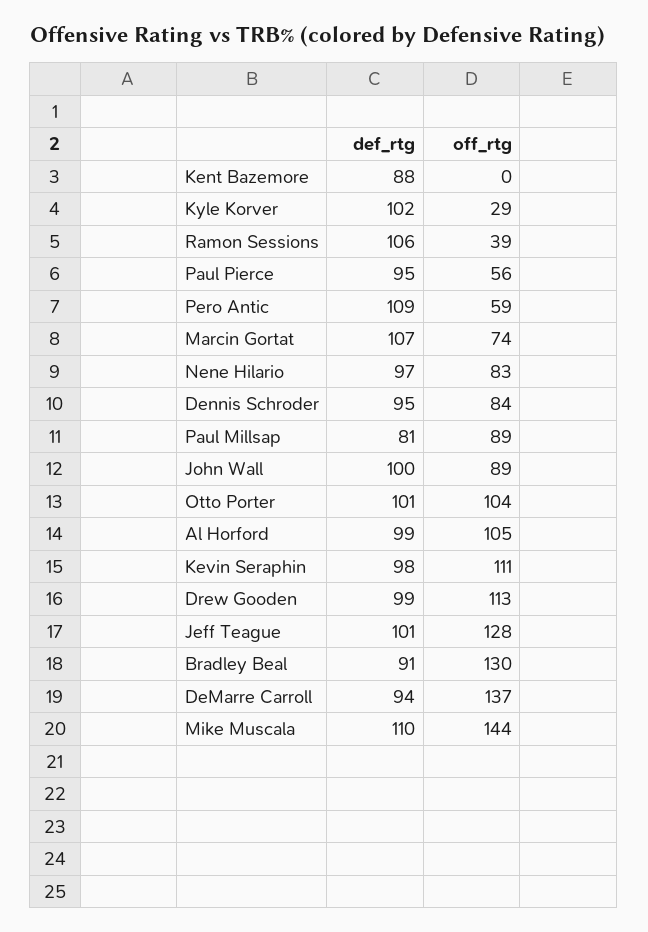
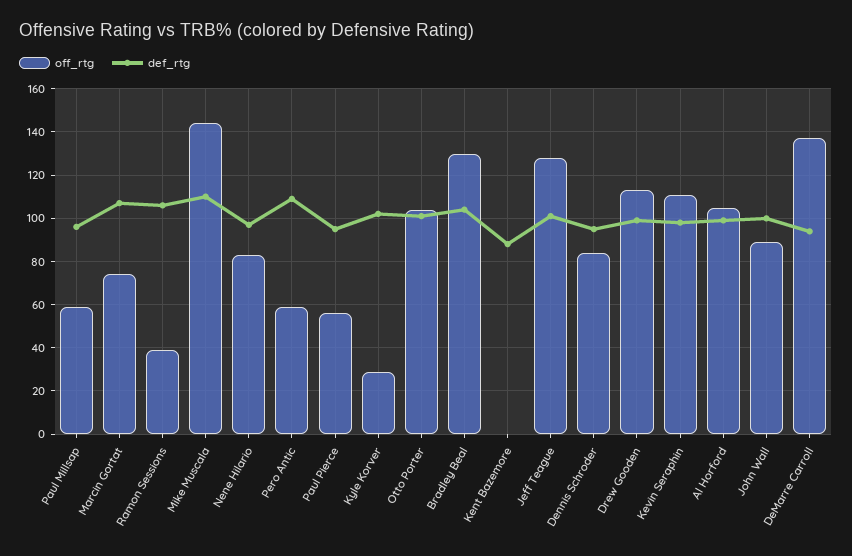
def_rtg, Paul Millsap: 81 -> 95
off_rtg, Paul Millsap: 89 -> 60
def_rtg, Bradley Beal: 91 -> 105

